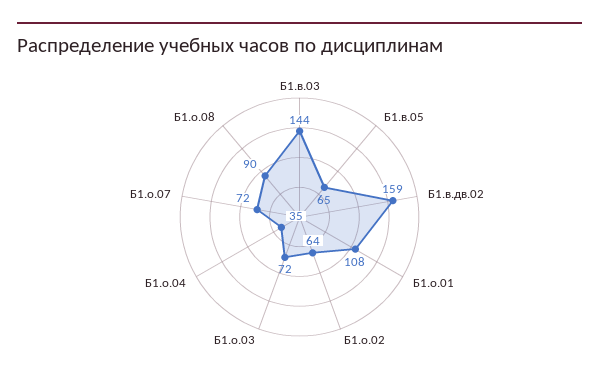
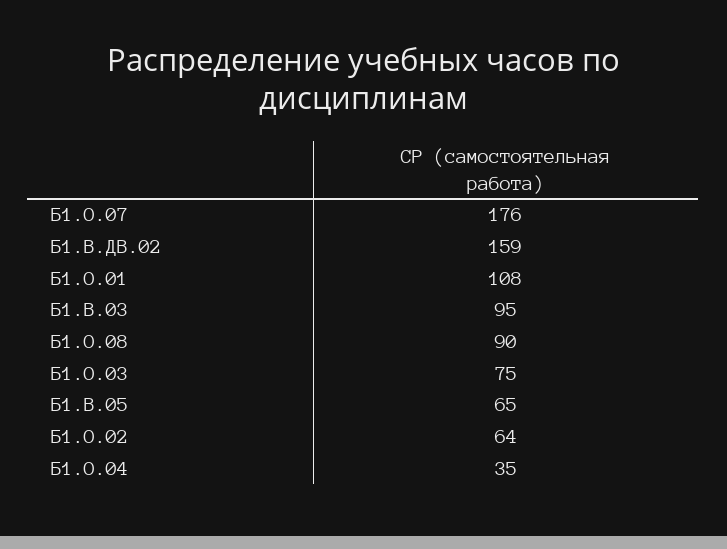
Б1.в.03: 144 -> 95
Б1.о.03: 72 -> 75
Б1.о.07: 72 -> 176

